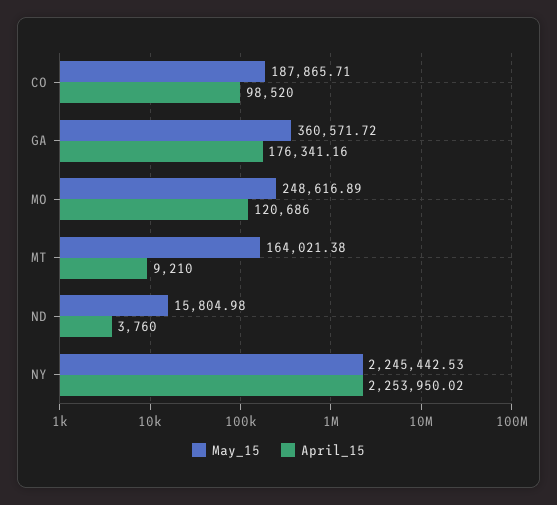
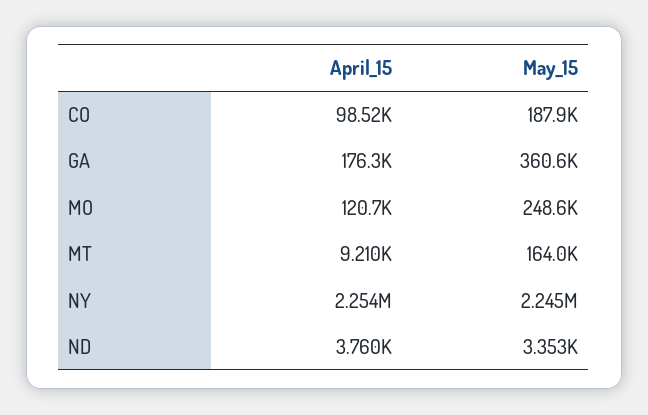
May_15, ND: 15804.98 -> 3353

